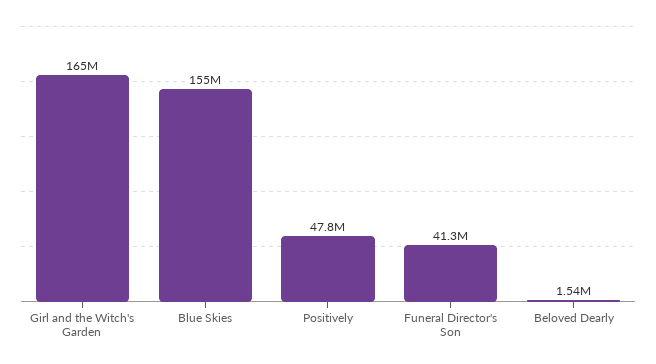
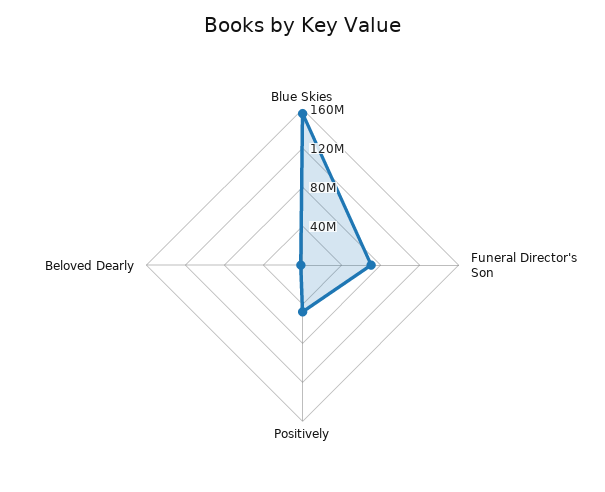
Girl and the Witch's Garden: 165000000 -> none
Funeral Director's Son: 41300000 -> 70000000

